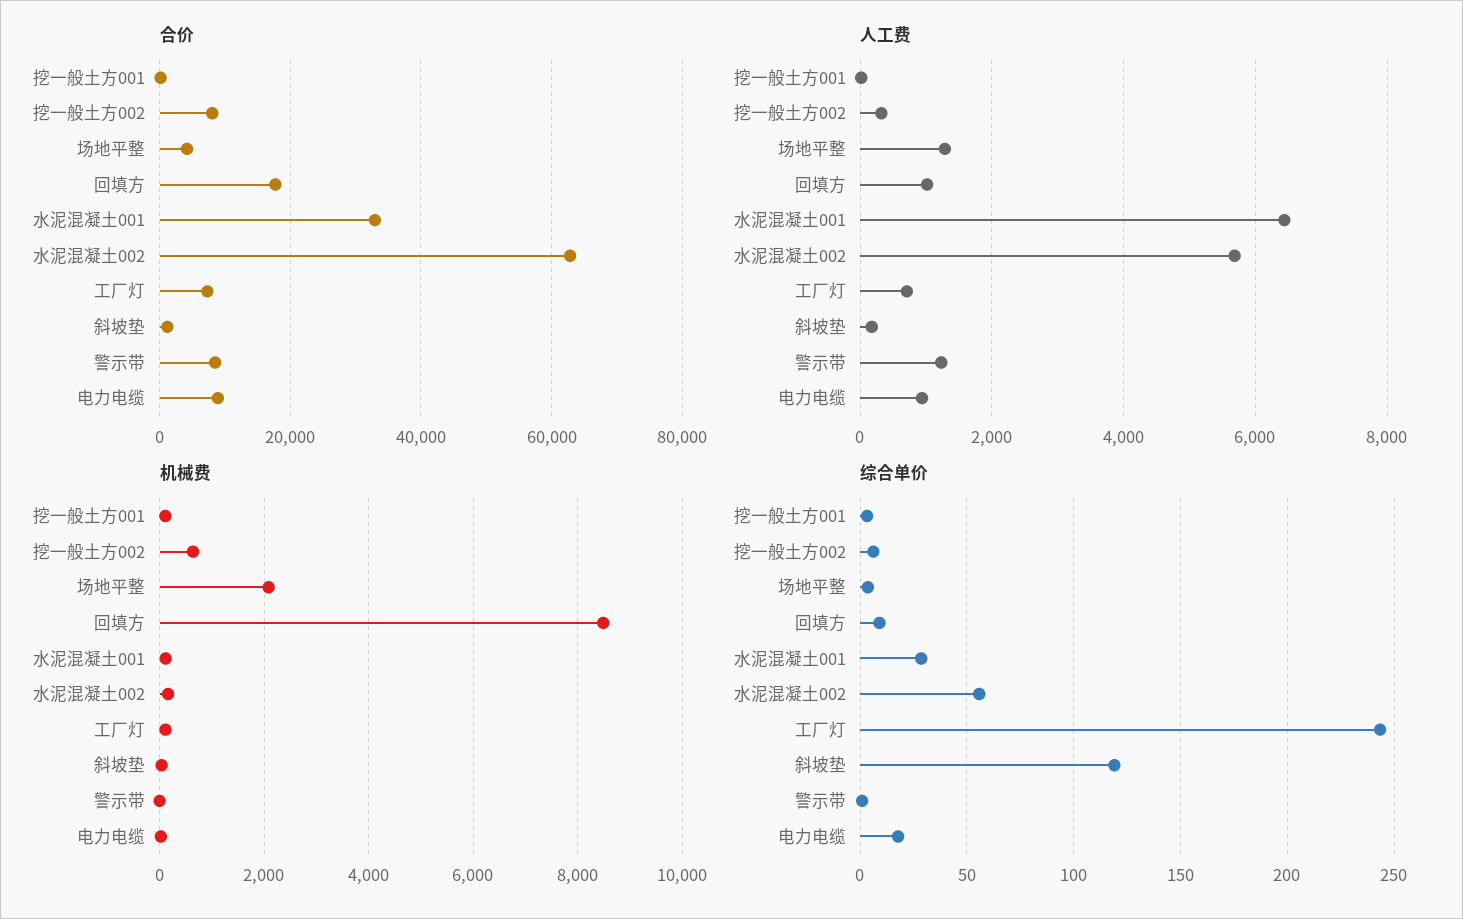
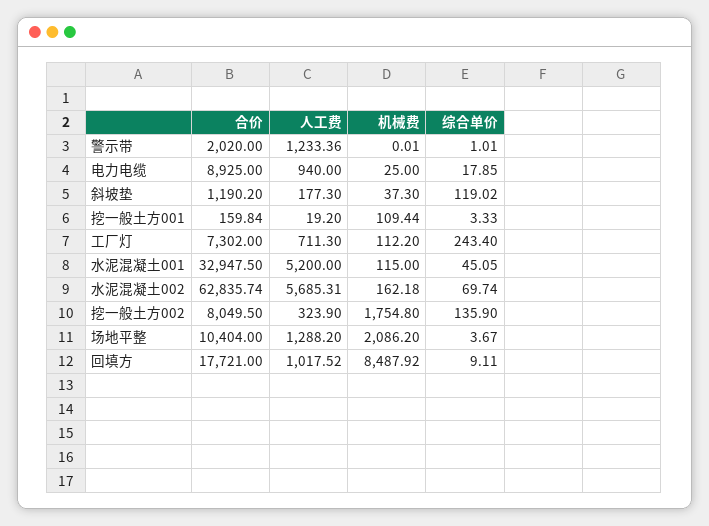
合价, 场地平整: 4000 -> 10404
合价, 警示带: 8000 -> 2020
人工费, 水泥混凝土001: 6400 -> 5200
机械费, 挖一般土方002: 600 -> 1754.8
综合单价, 挖一般土方002: 5 -> 135.9
综合单价, 水泥混凝土001: 30 -> 45.05
综合单价, 水泥混凝土002: 55 -> 69.74

